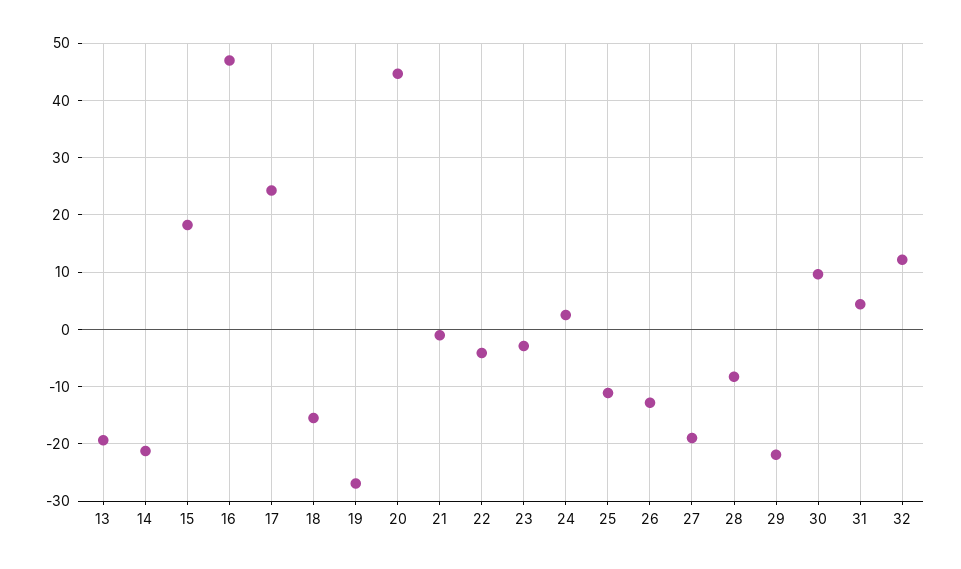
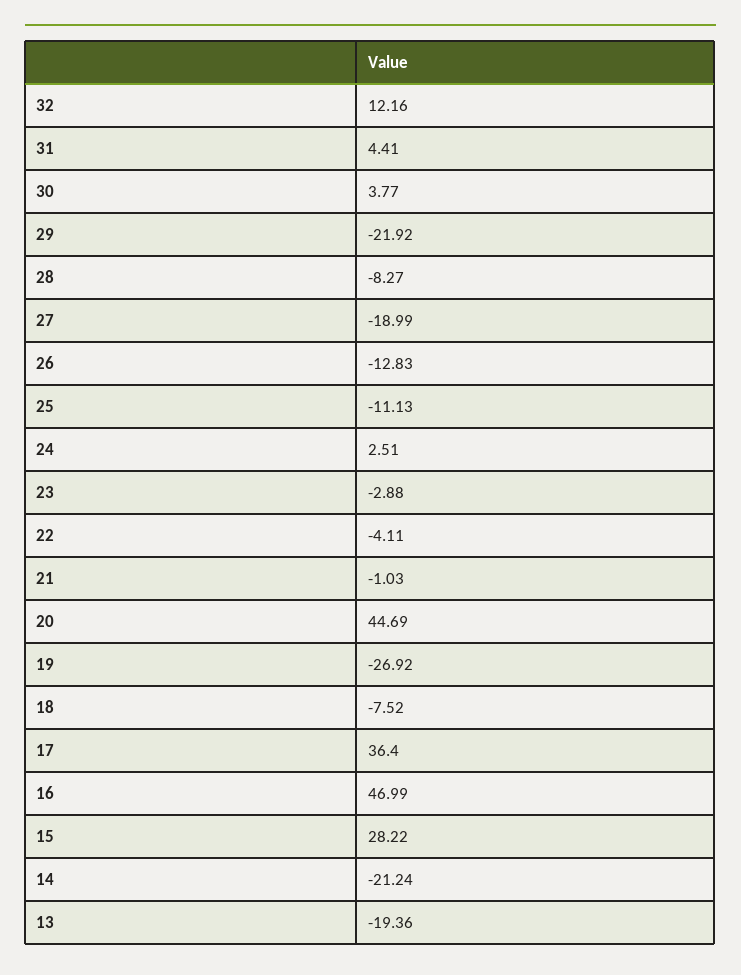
15: 18 -> 28.22
17: 24 -> 36.4
18: -16 -> -7.52
30: 10 -> 3.77

